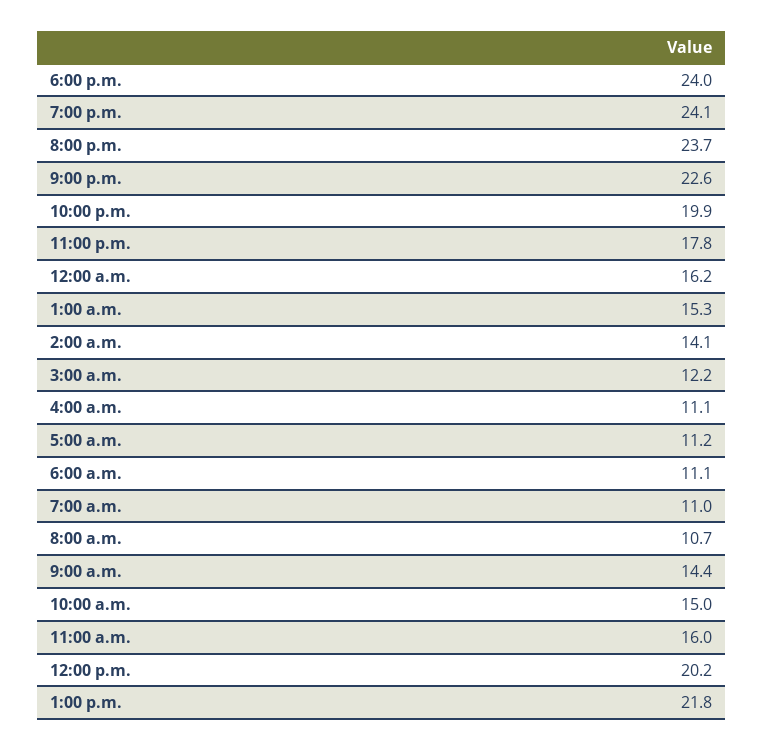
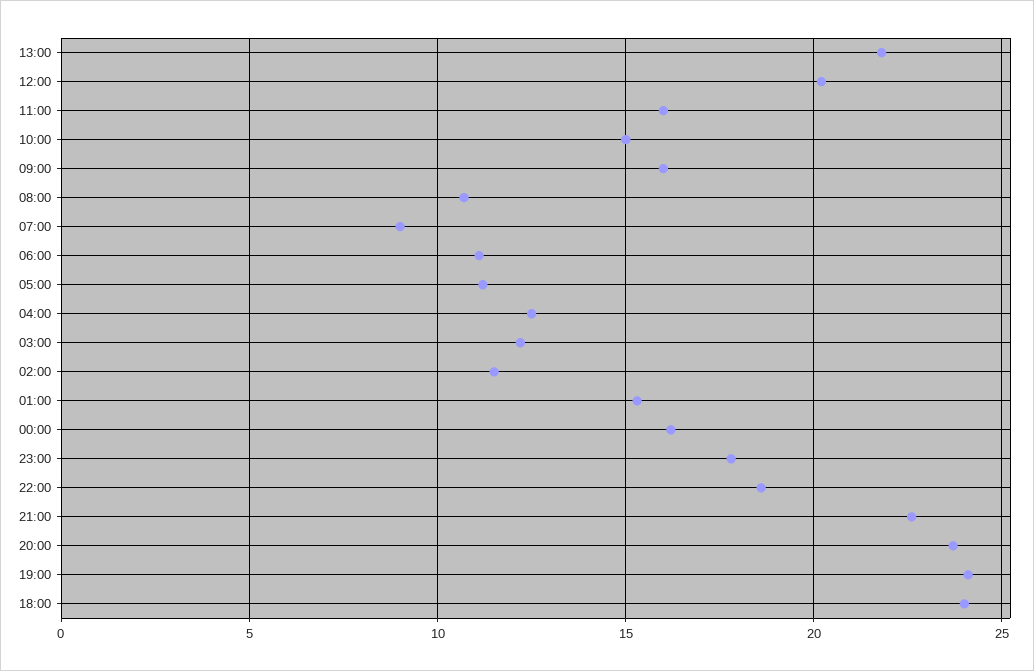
10:00 p.m.: 19.9 -> 18.5
2:00 a.m.: 14.1 -> 11.5
4:00 a.m.: 11.1 -> 12.5
7:00 a.m.: 11 -> 9
9:00 a.m.: 14.4 -> 16

